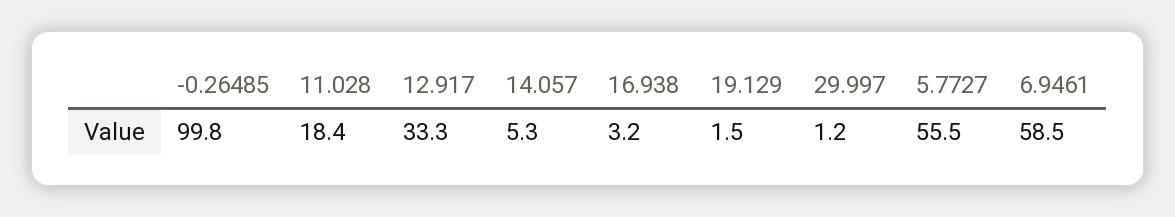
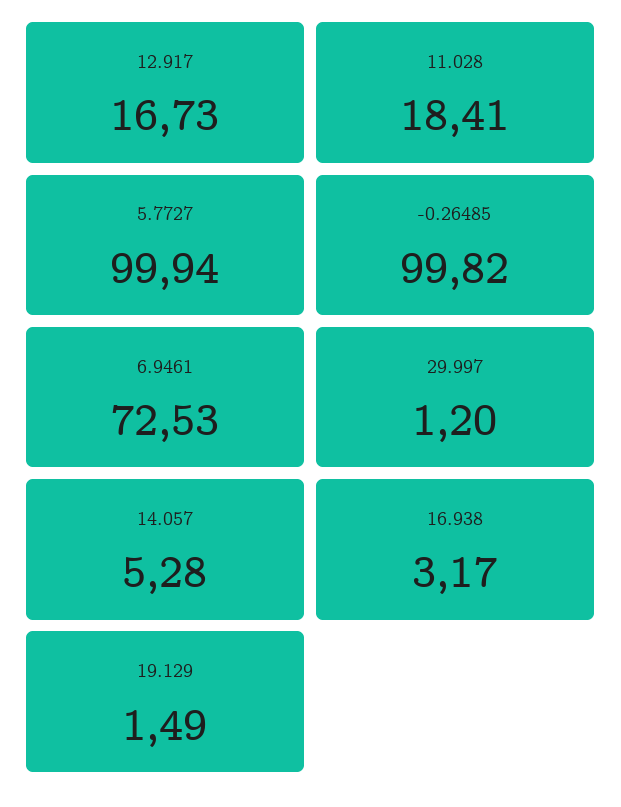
12.917: 33.3 -> 16.73
5.7727: 55.5 -> 99.94
6.9461: 58.5 -> 72.53

